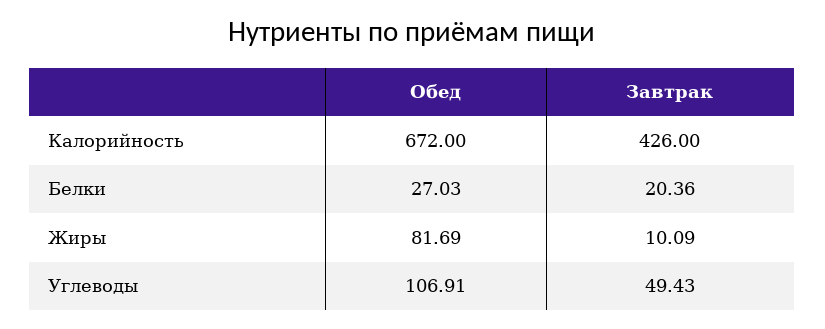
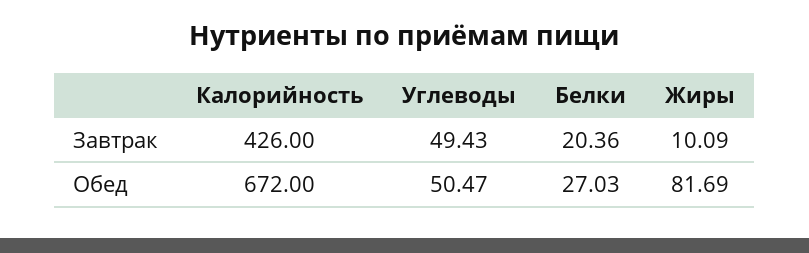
Обед, Углеводы: 106.91 -> 50.47

